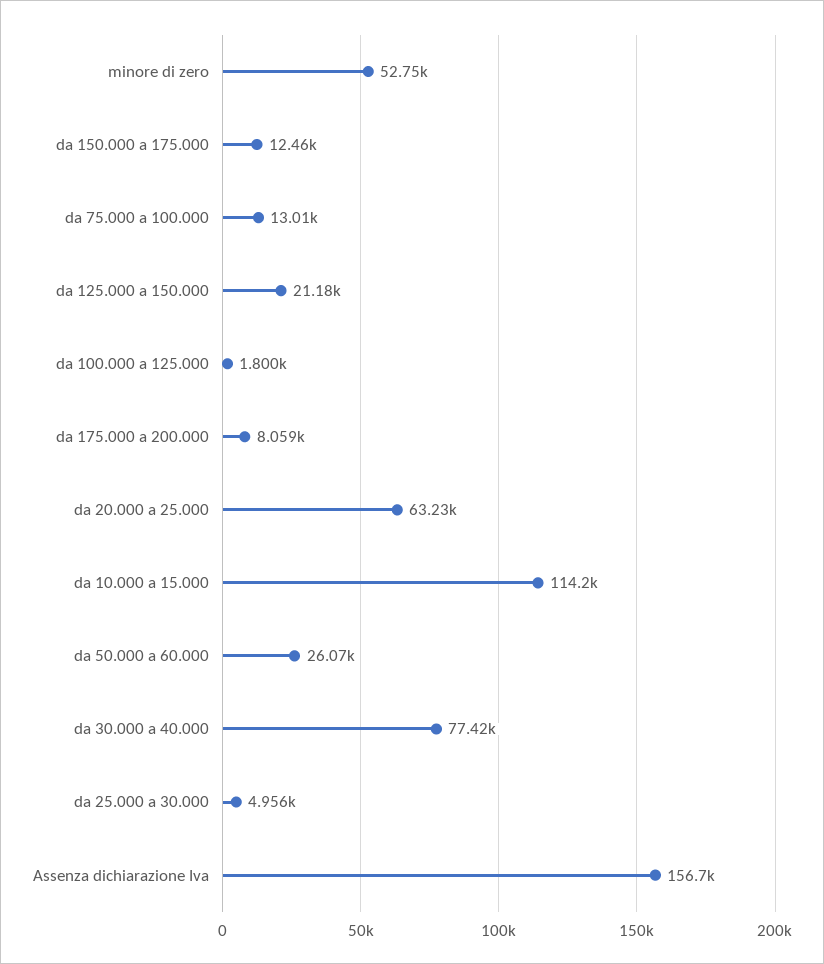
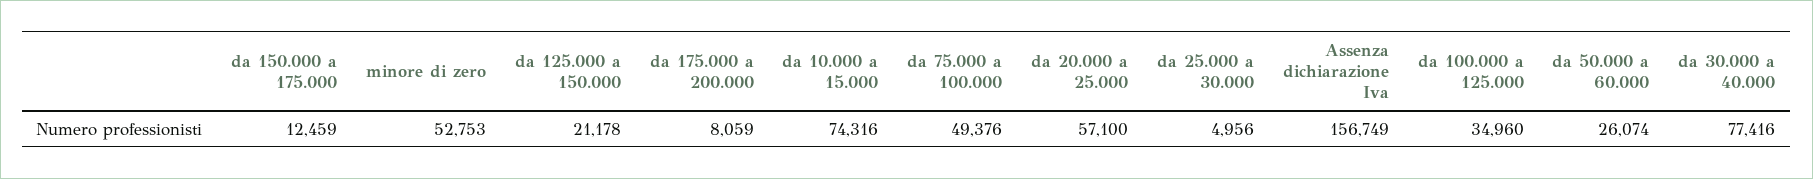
da 75.000 a 100.000: 13010 -> 49376
da 100.000 a 125.000: 1800 -> 34960
da 20.000 a 25.000: 63230 -> 57100
da 10.000 a 15.000: 114200 -> 74316

